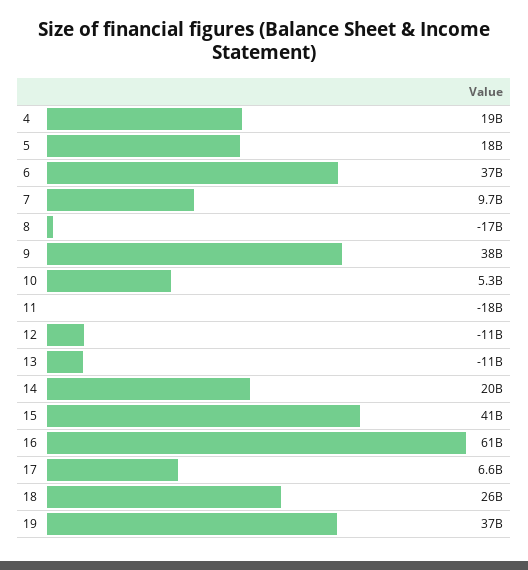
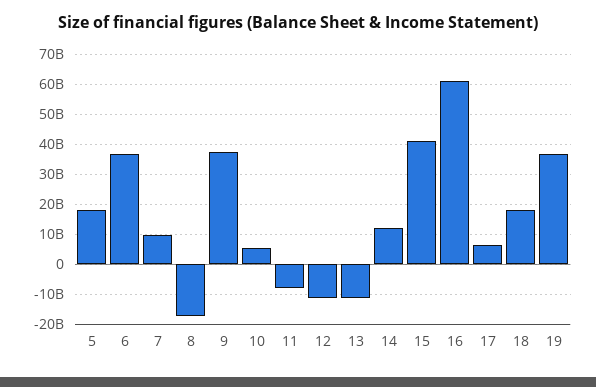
4: 19000000000 -> none
11: -18000000000 -> -8000000000
14: 20000000000 -> 12000000000
18: 26000000000 -> 18000000000

